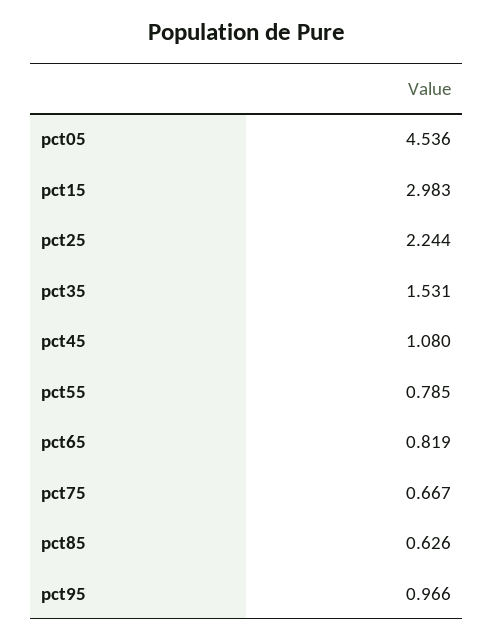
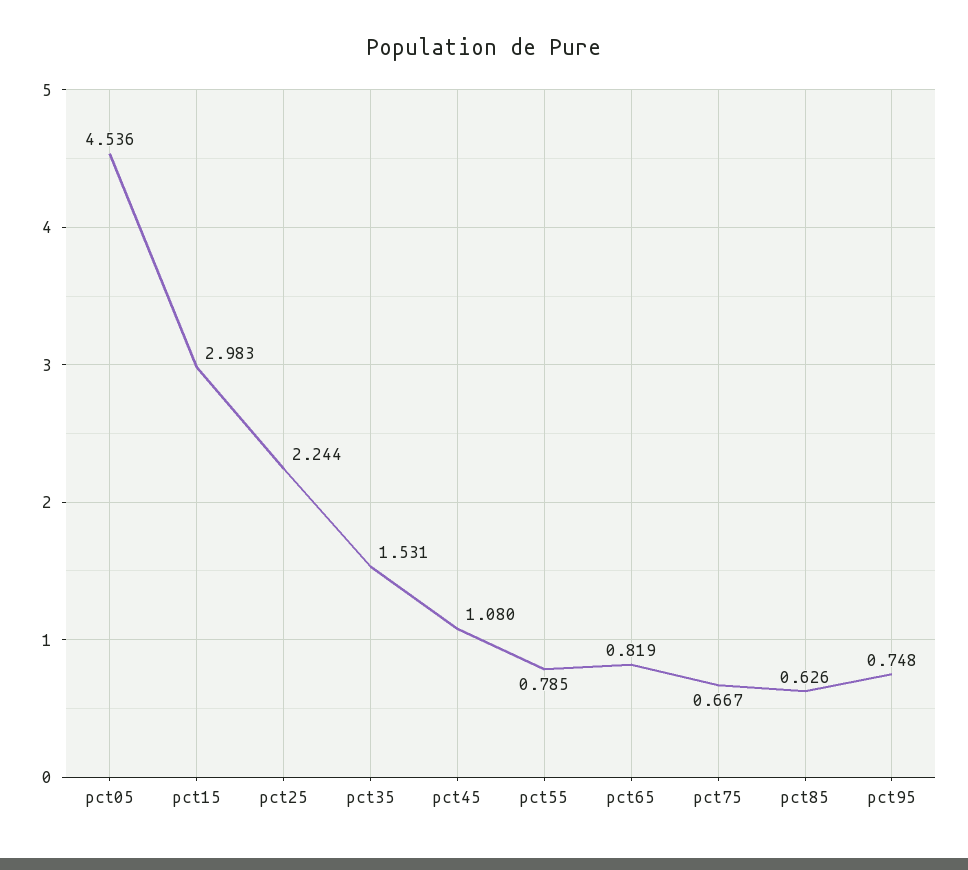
pct95: 0.966 -> 0.748

